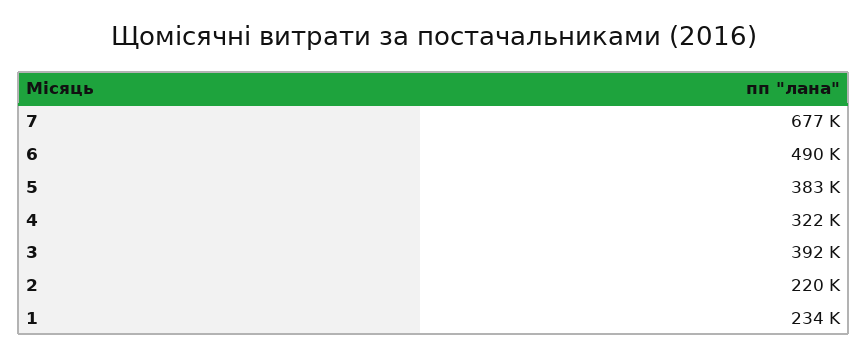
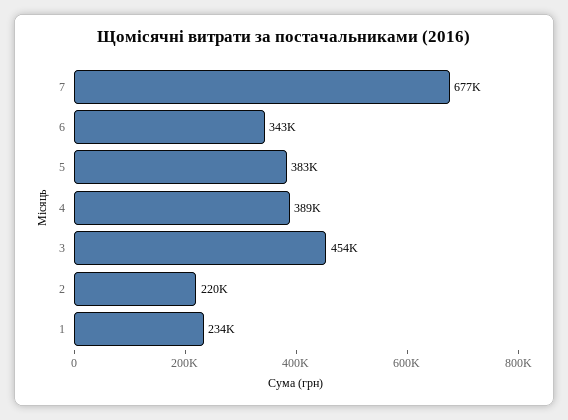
6: 490000 -> 343000
4: 322000 -> 389000
3: 392000 -> 454000

